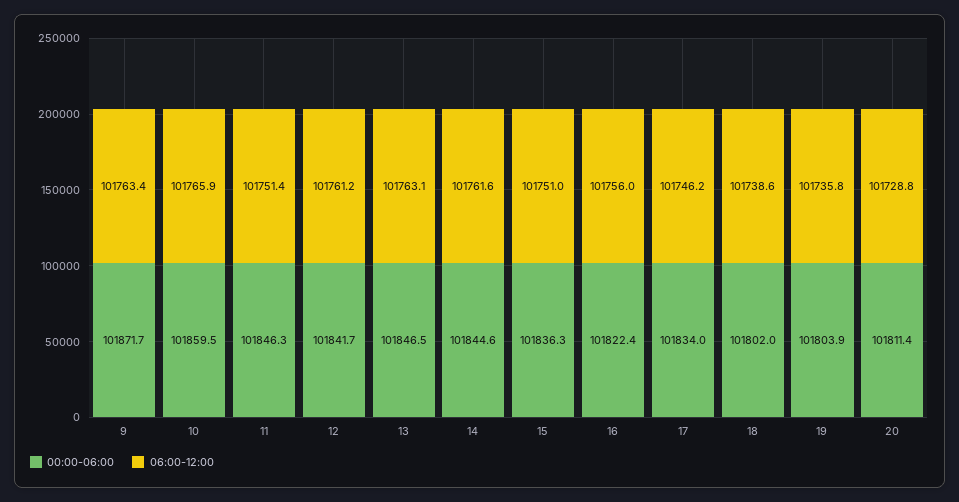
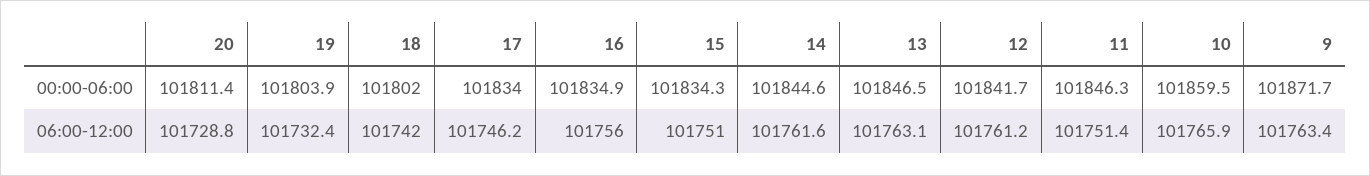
00:00-06:00, 15: 101836.3 -> 101834.3
00:00-06:00, 16: 101822.4 -> 101834.9
06:00-12:00, 18: 101738.6 -> 101742
06:00-12:00, 19: 101735.8 -> 101732.4

